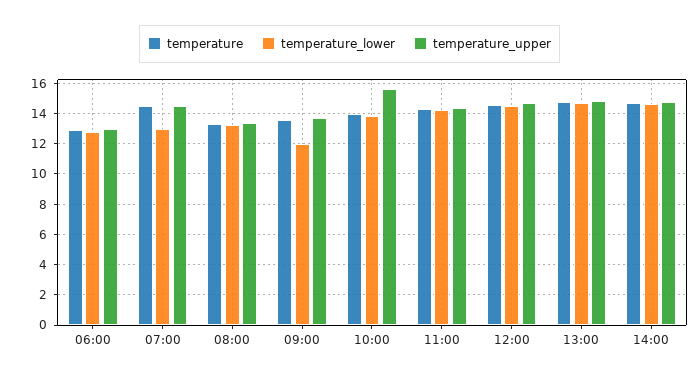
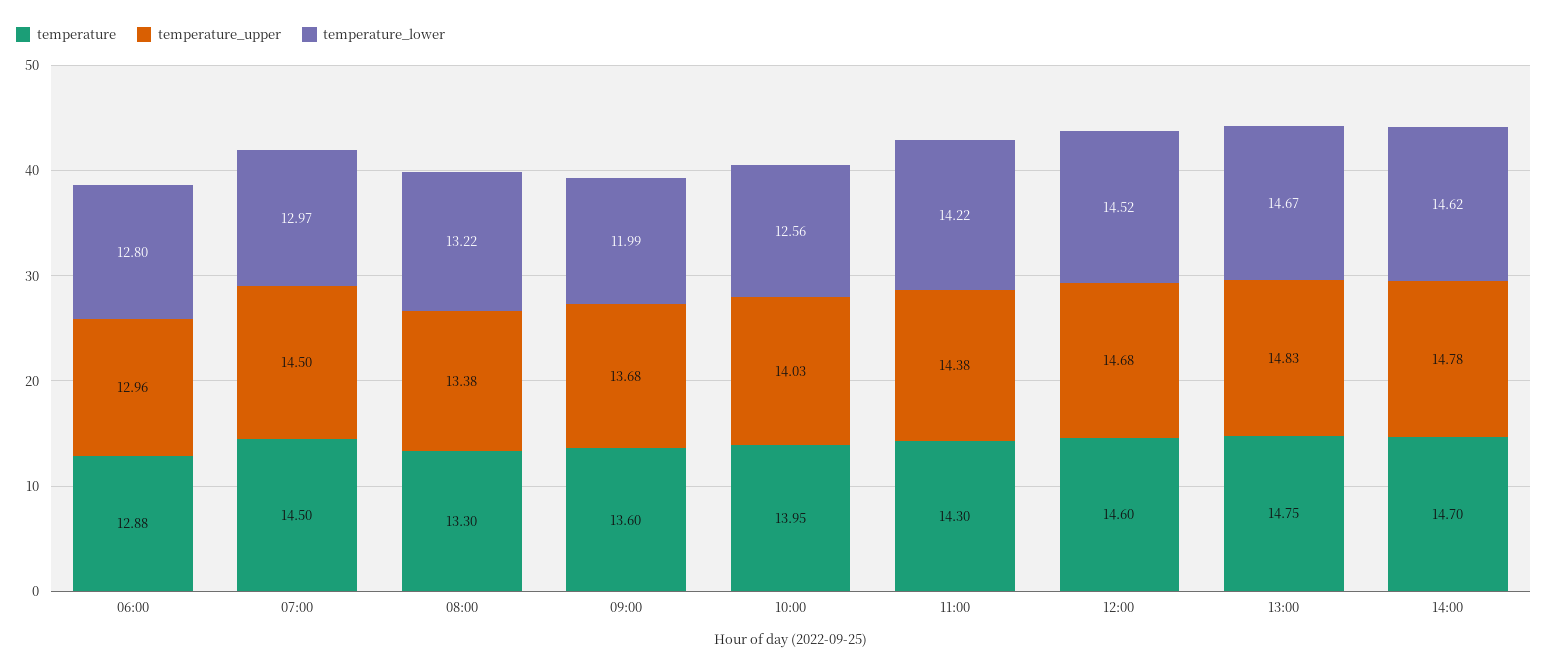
temperature_lower, 10:00: 14 -> 12.56
temperature_upper, 10:00: 15.5 -> 14.03

